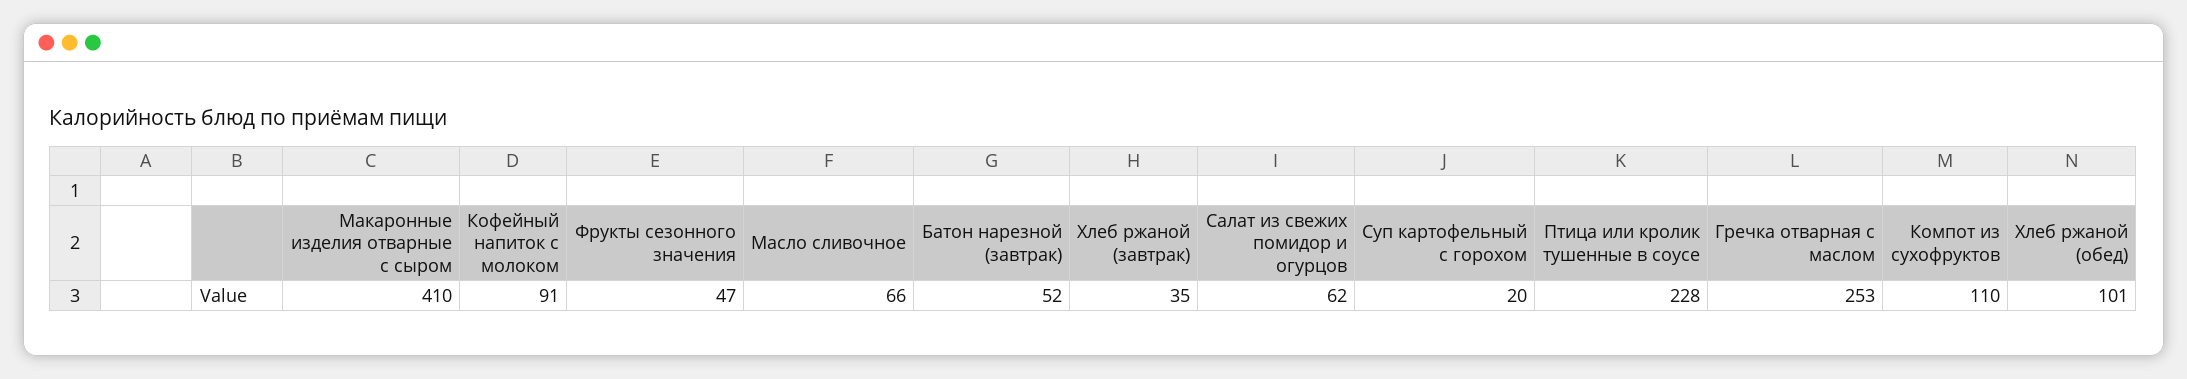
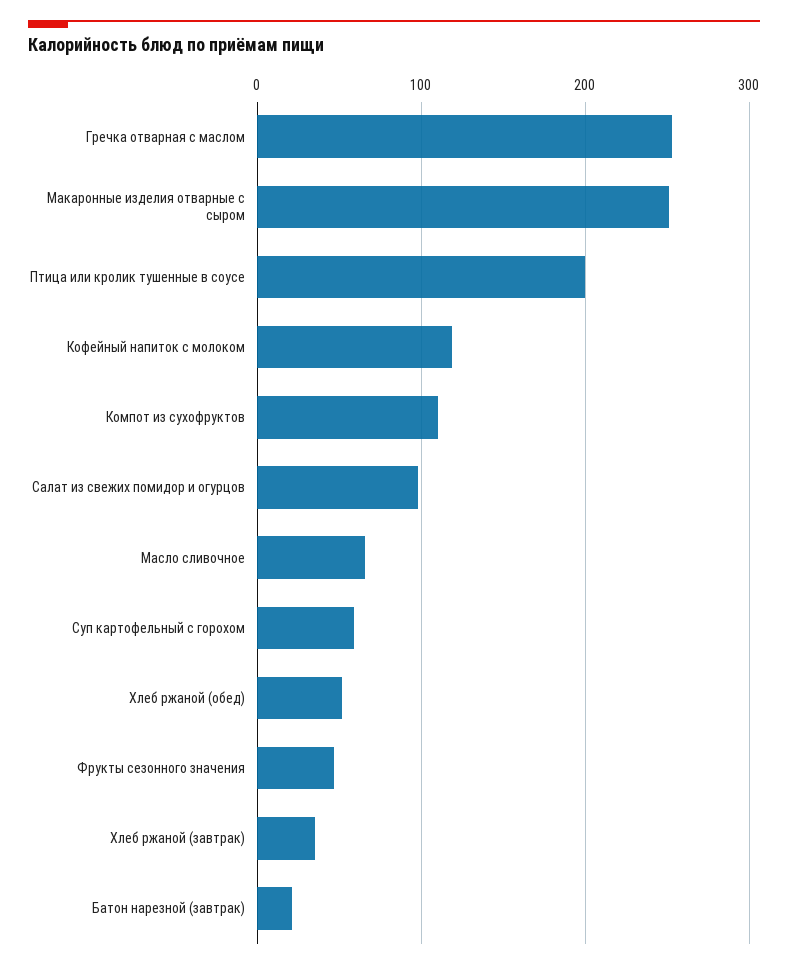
Макаронные изделия отварные с сыром: 410 -> 250
Кофейный напиток с молоком: 91 -> 120
Батон нарезной (завтрак): 52 -> 20
Салат из свежих помидор и огурцов: 62 -> 100
Суп картофельный с горохом: 20 -> 60
Птица или кролик тушенные в соусе: 228 -> 200
Хлеб ржаной (обед): 101 -> 50

